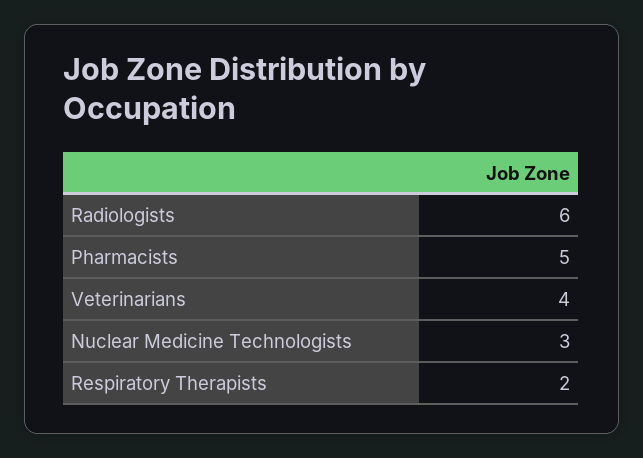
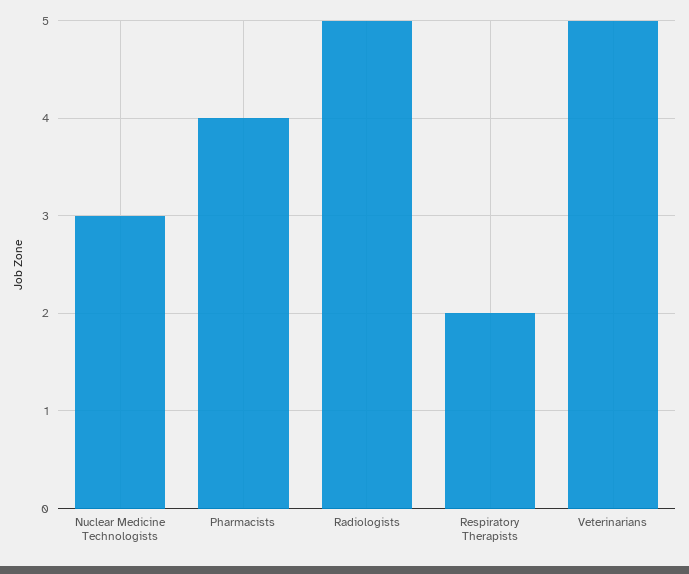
Radiologists: 6 -> 5
Pharmacists: 5 -> 4
Veterinarians: 4 -> 5

